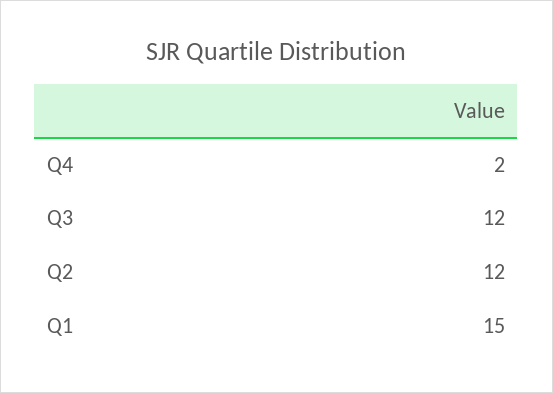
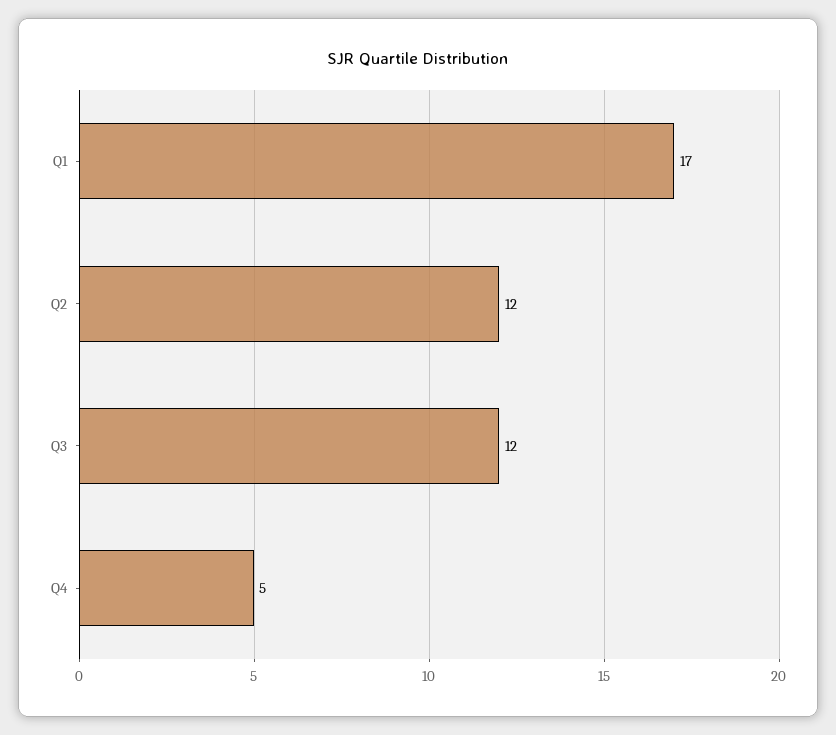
Q4: 2 -> 5
Q1: 15 -> 17

